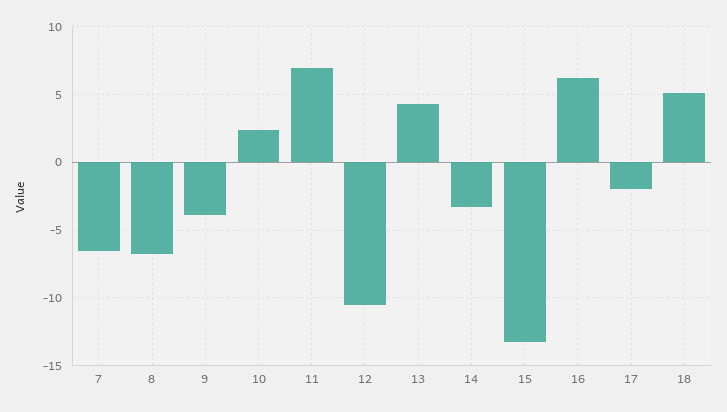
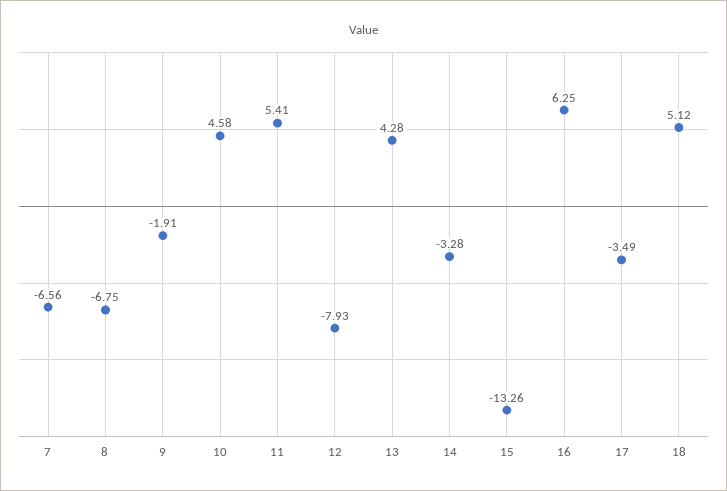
9: -4 -> -1.91
10: 2.5 -> 4.58
11: 7 -> 5.41
12: -10.5 -> -7.93
17: -2 -> -3.49

